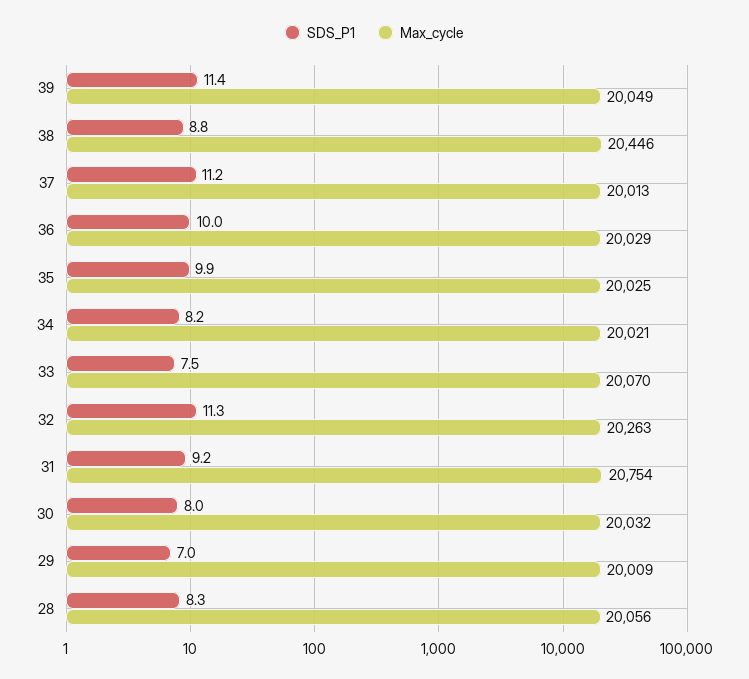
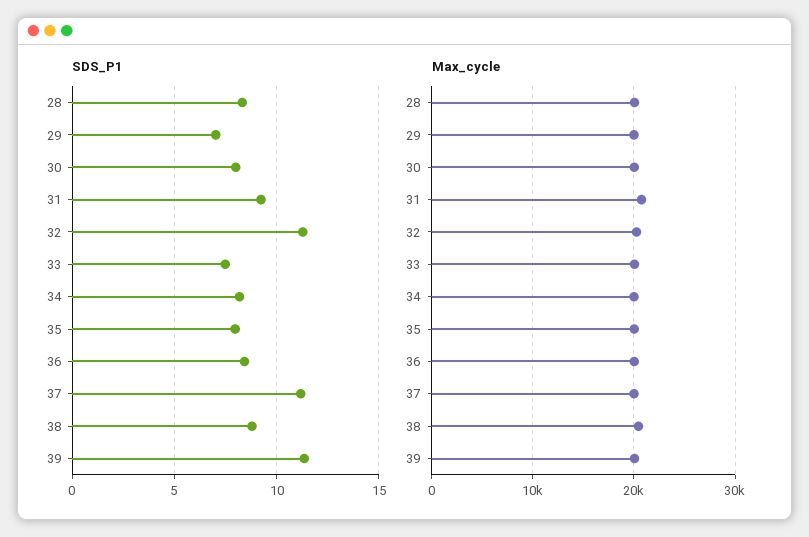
SDS_P1, 36: 10 -> 8.5
SDS_P1, 35: 9.9 -> 8

